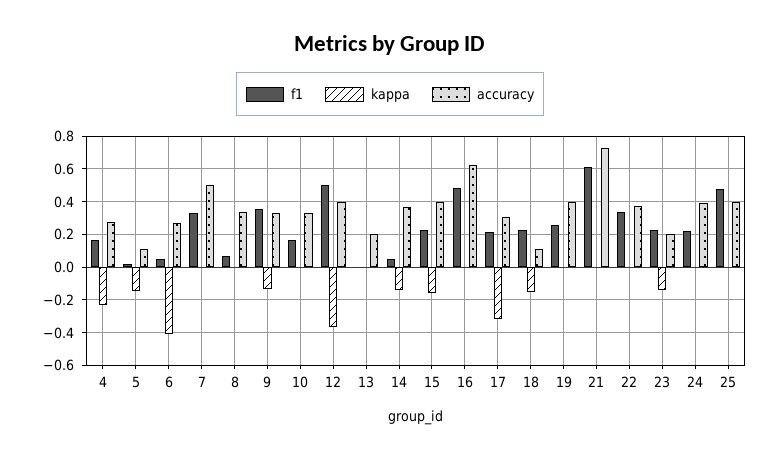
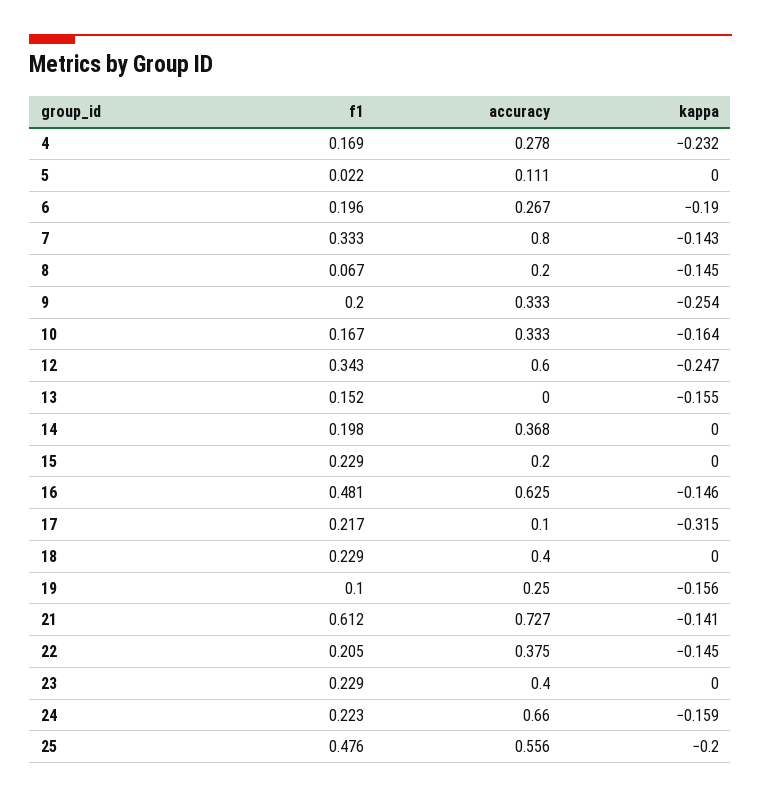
kappa, 5: -0.15 -> 0
f1, 6: 0.05 -> 0.196
kappa, 6: -0.4 -> -0.19
kappa, 7: 0 -> -0.143
accuracy, 7: 0.5 -> 0.8
kappa, 8: 0 -> -0.145
accuracy, 8: 0.35 -> 0.2
f1, 9: 0.35 -> 0.2
kappa, 9: -0.15 -> -0.254
kappa, 10: 0 -> -0.164
f1, 12: 0.5 -> 0.343
kappa, 12: -0.35 -> -0.247
accuracy, 12: 0.4 -> 0.6
f1, 13: 0 -> 0.152
kappa, 13: 0 -> -0.155
accuracy, 13: 0.2 -> 0
f1, 14: 0.05 -> 0.198
kappa, 14: -0.15 -> 0
kappa, 15: -0.15 -> 0
accuracy, 15: 0.4 -> 0.2
kappa, 16: 0 -> -0.146
accuracy, 17: 0.3 -> 0.1
kappa, 18: -0.15 -> 0
accuracy, 18: 0.1 -> 0.4
f1, 19: 0.25 -> 0.1
kappa, 19: 0 -> -0.156
accuracy, 19: 0.4 -> 0.25
kappa, 21: 0 -> -0.141
f1, 22: 0.35 -> 0.205
kappa, 22: 0 -> -0.145
kappa, 23: -0.15 -> 0
accuracy, 23: 0.2 -> 0.4
kappa, 24: 0 -> -0.159
accuracy, 24: 0.4 -> 0.66
kappa, 25: 0 -> -0.2
accuracy, 25: 0.4 -> 0.556

